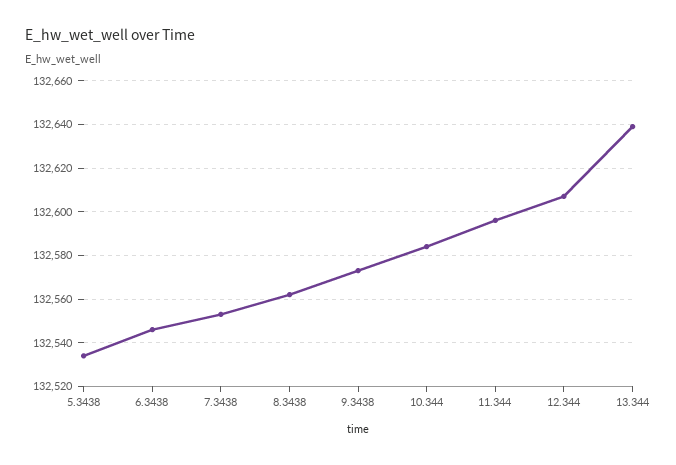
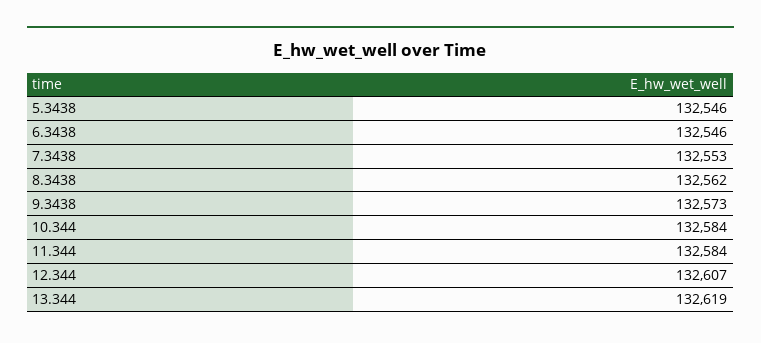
5.3438: 132535 -> 132546
11.344: 132595 -> 132584
13.344: 132640 -> 132619

